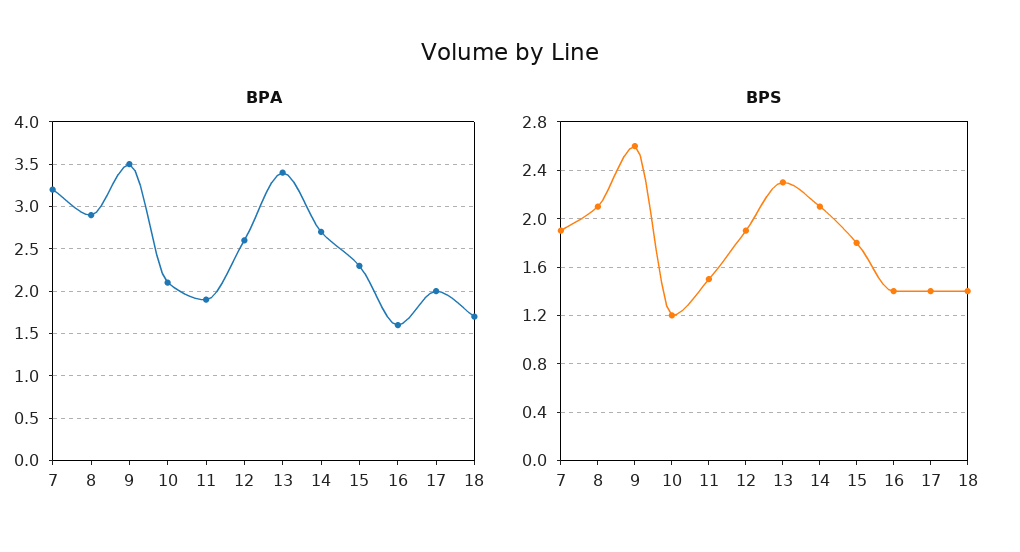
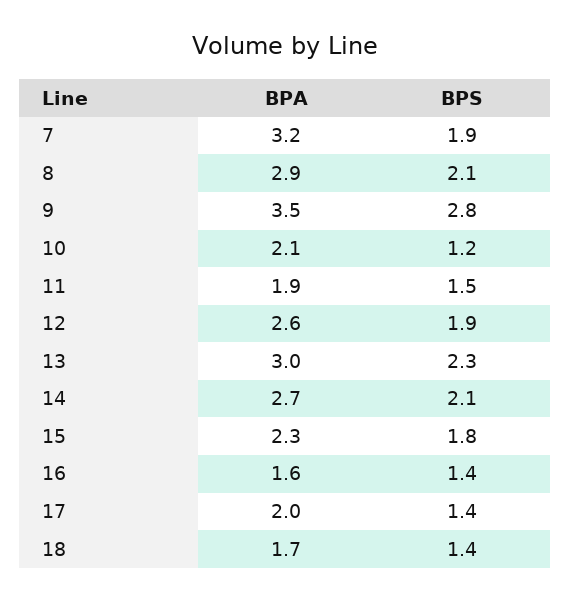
BPA, 13: 3.4 -> 3
BPS, 9: 2.6 -> 2.8

